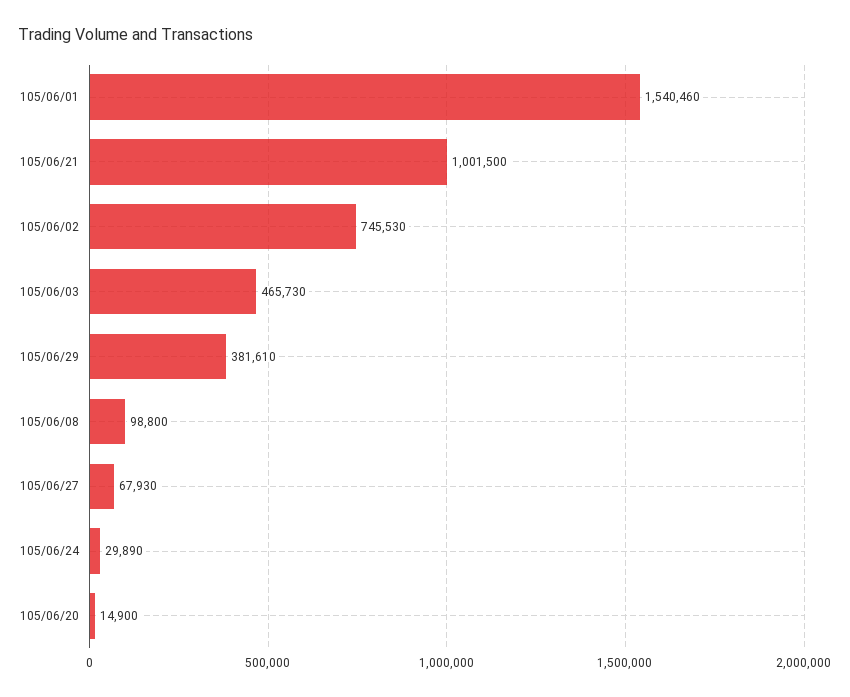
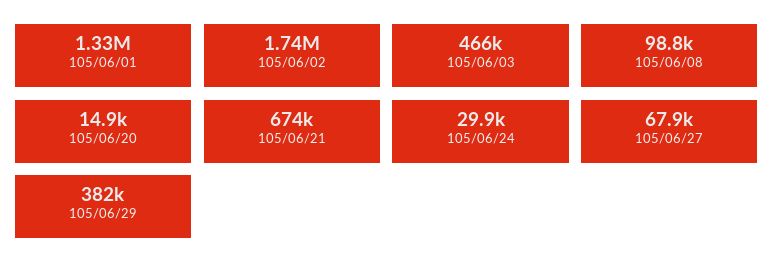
105/06/01: 1540460 -> 1330000
105/06/21: 1001500 -> 674000
105/06/02: 745530 -> 1740000

